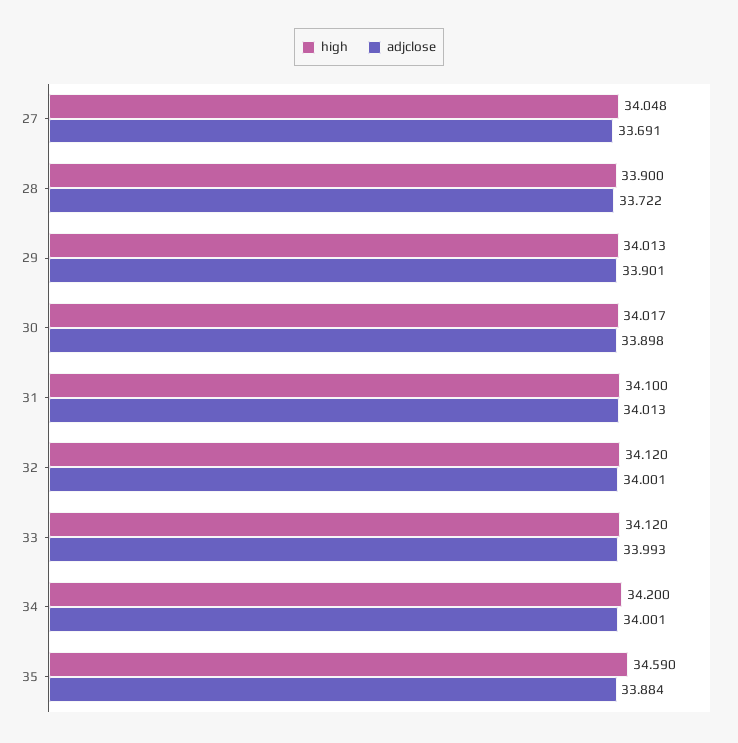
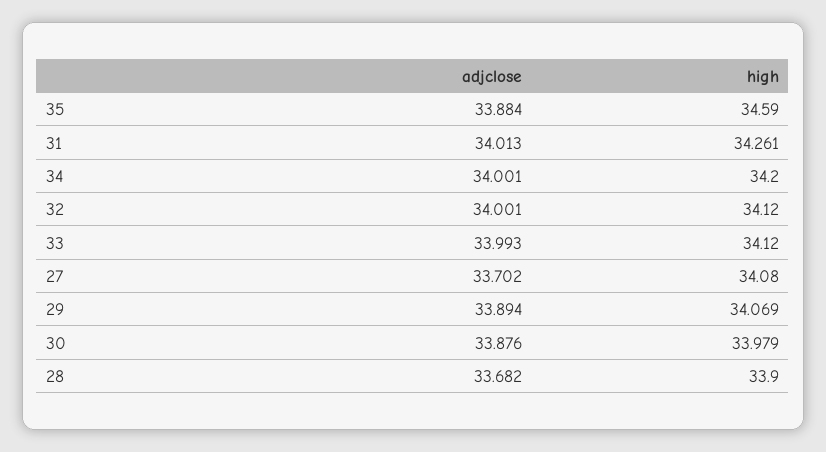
high, 27: 34.048 -> 34.08
adjclose, 27: 33.691 -> 33.702
adjclose, 28: 33.722 -> 33.682
high, 29: 34.013 -> 34.069
adjclose, 29: 33.901 -> 33.894
high, 30: 34.017 -> 33.979
adjclose, 30: 33.898 -> 33.876
high, 31: 34.1 -> 34.261

